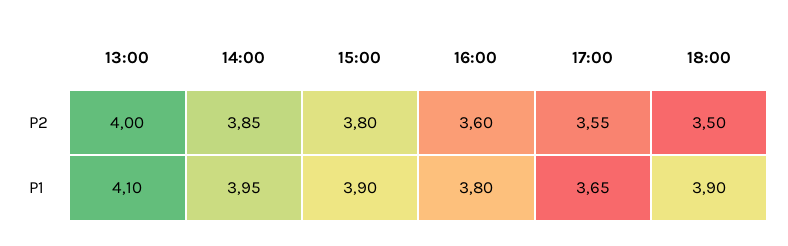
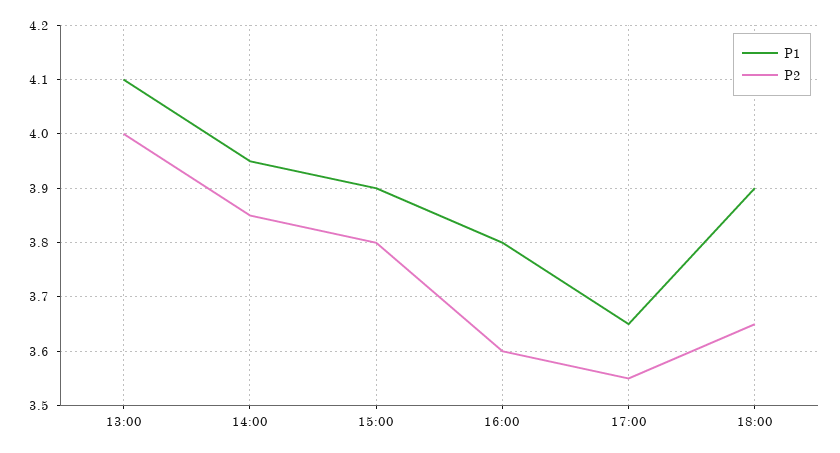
P2, 18:00: 3.5 -> 3.65

